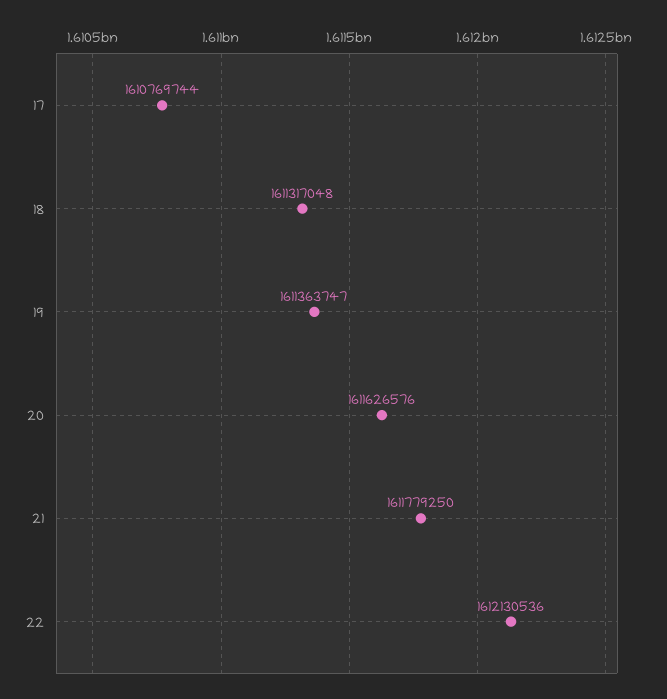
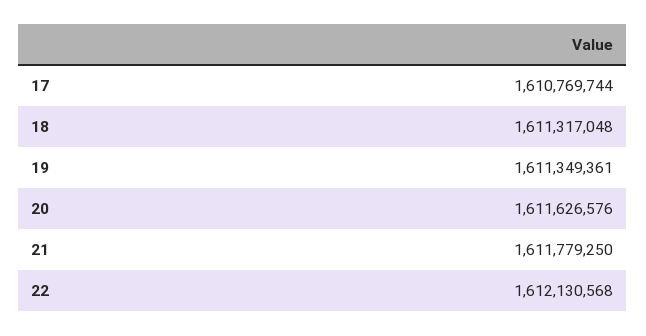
19: 1611363747 -> 1611349361
22: 1612130536 -> 1612130568

